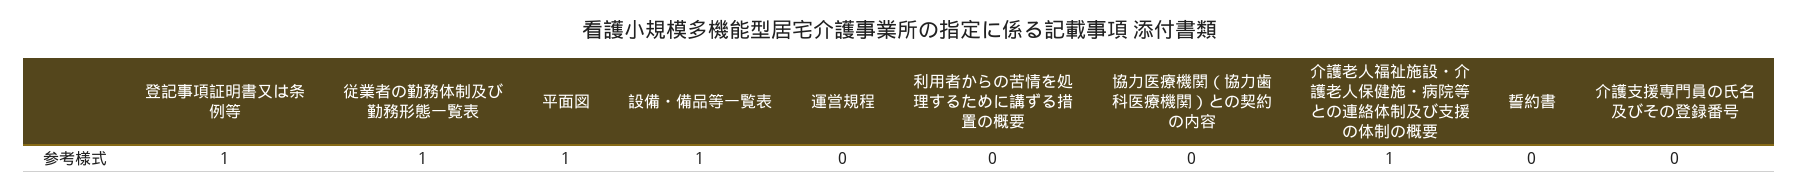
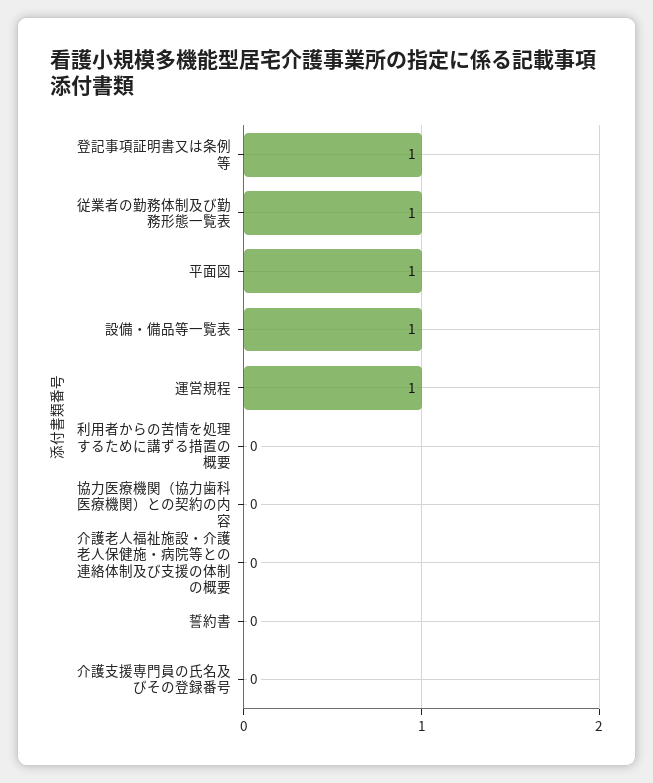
運営規程: 0 -> 1
介護老人福祉施設・介護老人保健施・病院等との連絡体制及び支援の体制の概要: 1 -> 0

